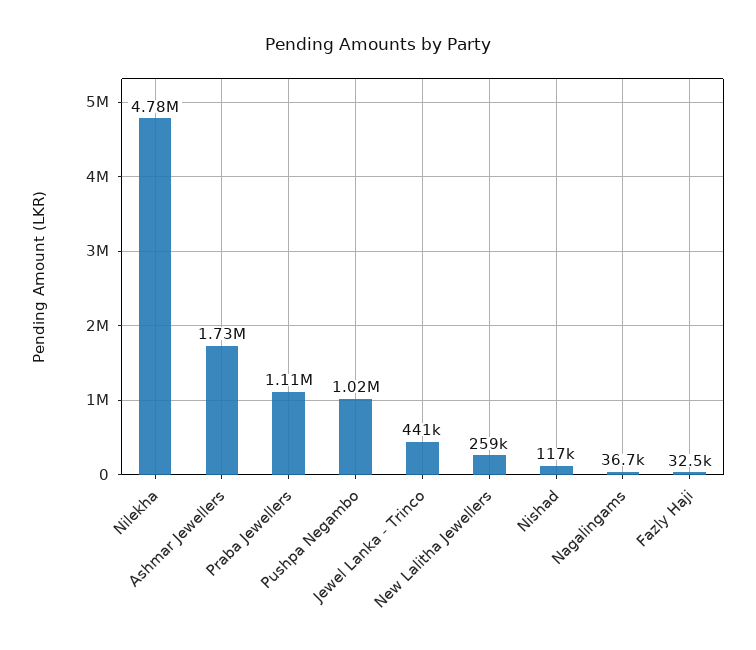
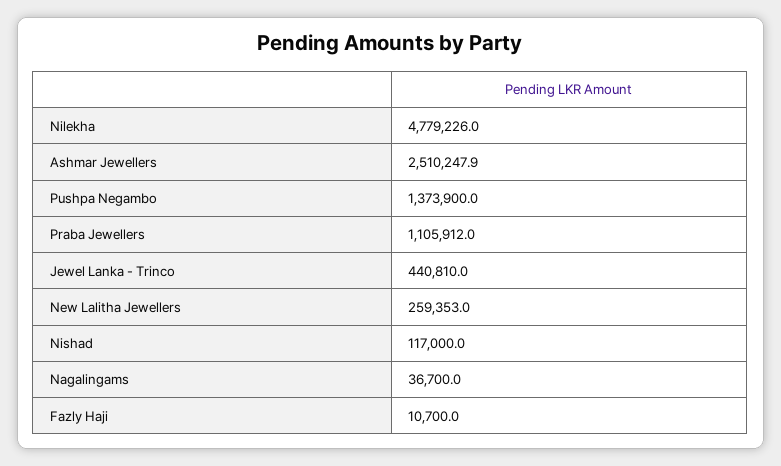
Ashmar Jewellers: 1730000 -> 2510247.9
Pushpa Negambo: 1020000 -> 1373900
Fazly Haji: 32500 -> 10700

